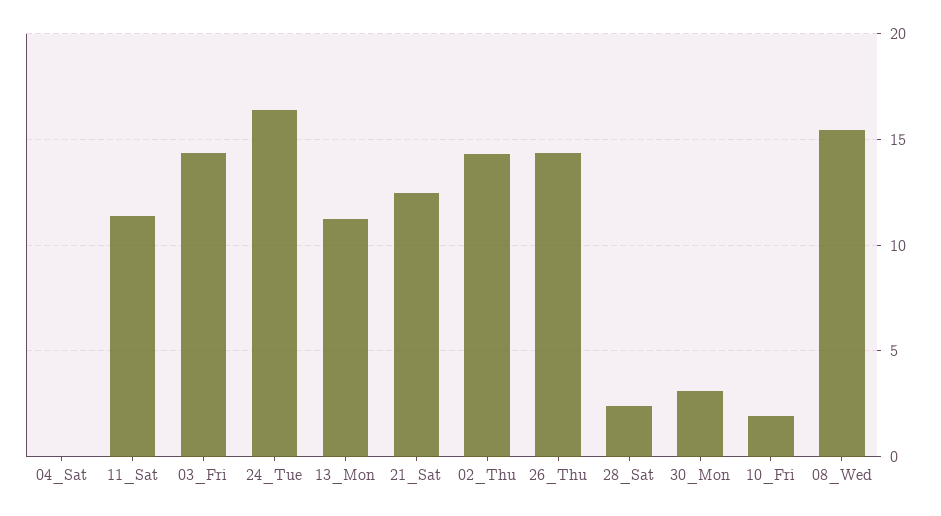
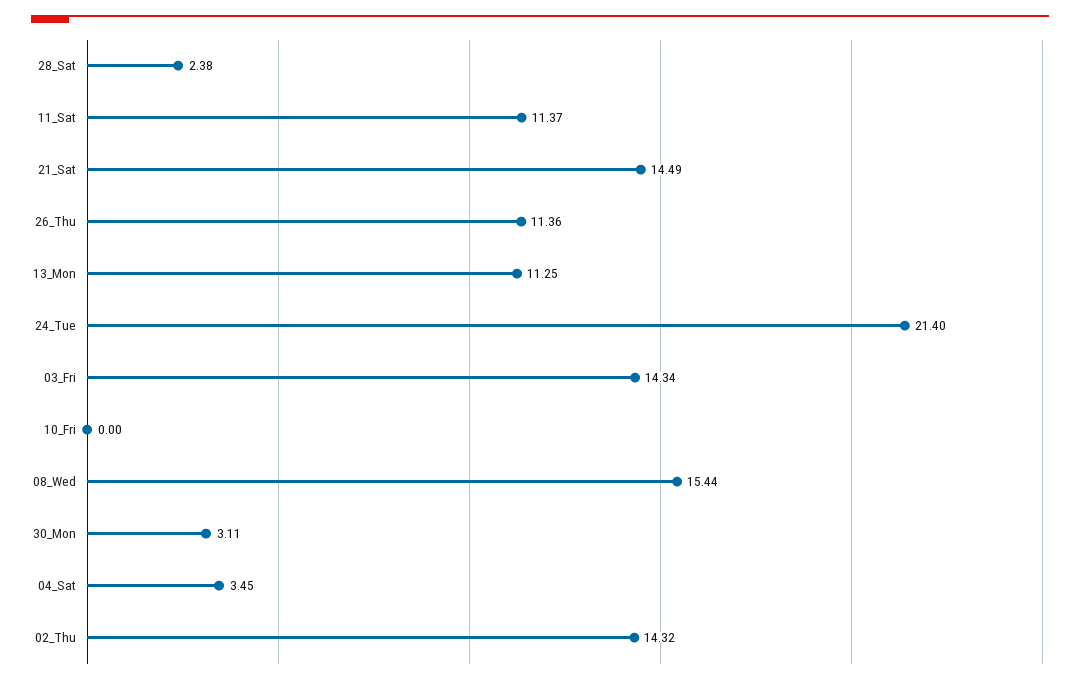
04_Sat: 0 -> 3.45
24_Tue: 16.5 -> 21.4
21_Sat: 12.5 -> 14.49
26_Thu: 14.5 -> 11.36
10_Fri: 2 -> 0

